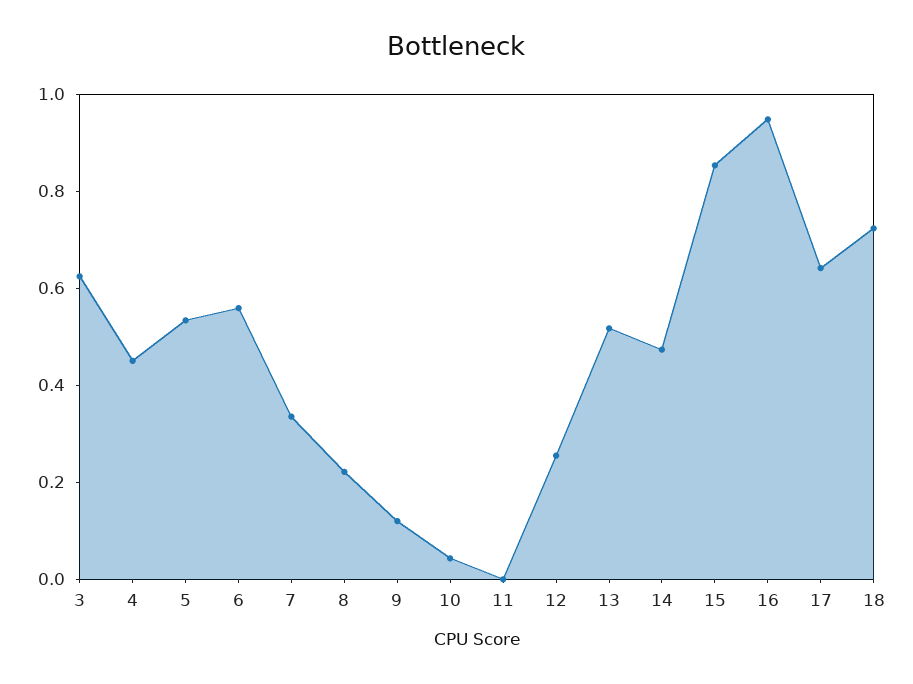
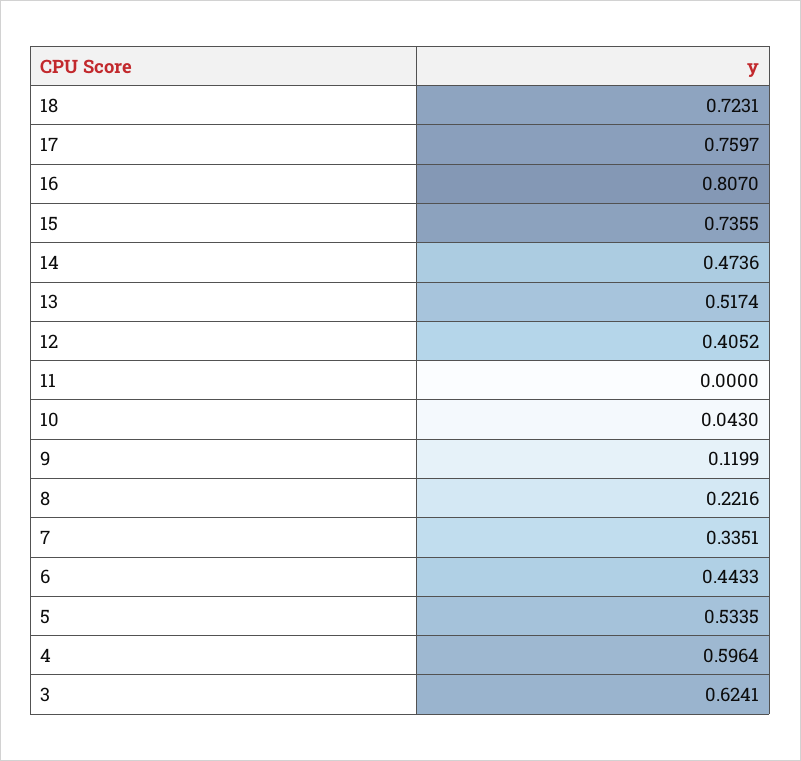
4: 0.45 -> 0.5964
6: 0.55 -> 0.4433
12: 0.25 -> 0.4052
15: 0.85 -> 0.7355
16: 0.95 -> 0.807
17: 0.65 -> 0.7597

